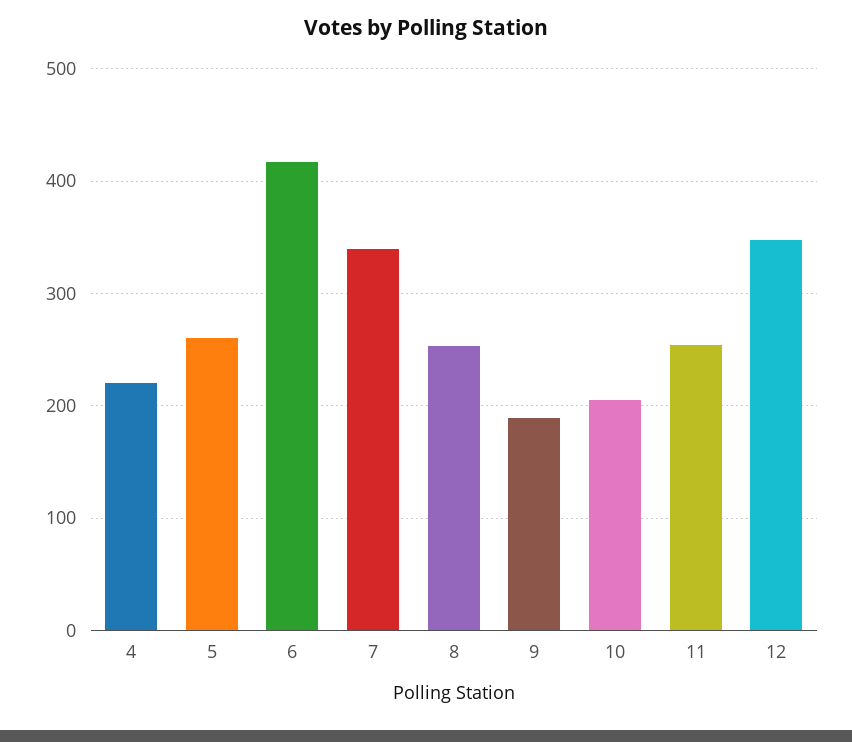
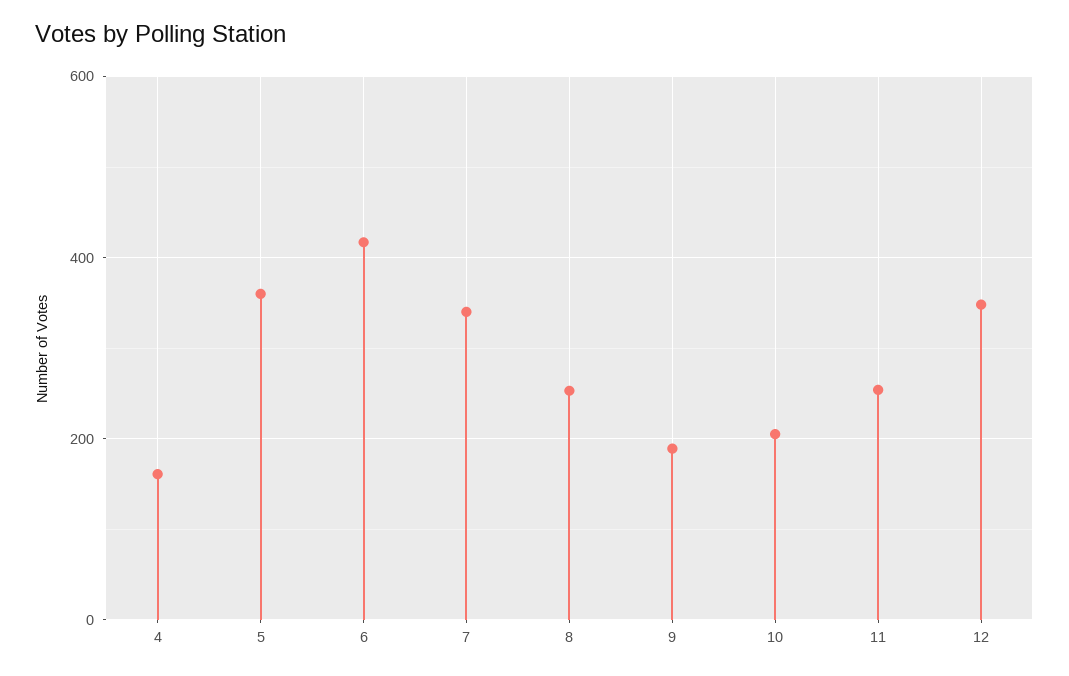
4: 220 -> 160
5: 260 -> 360

